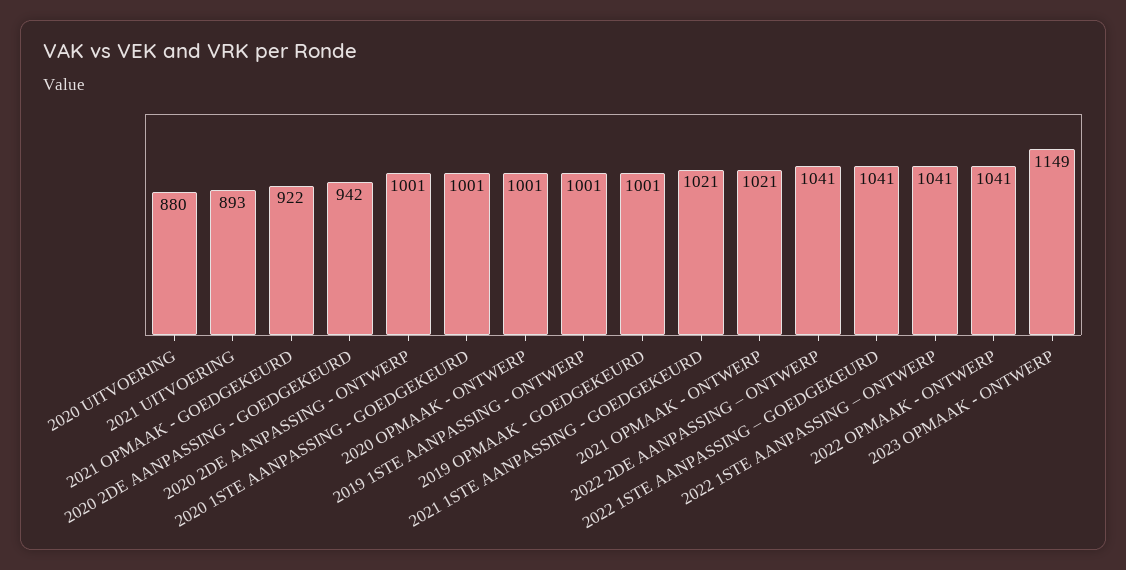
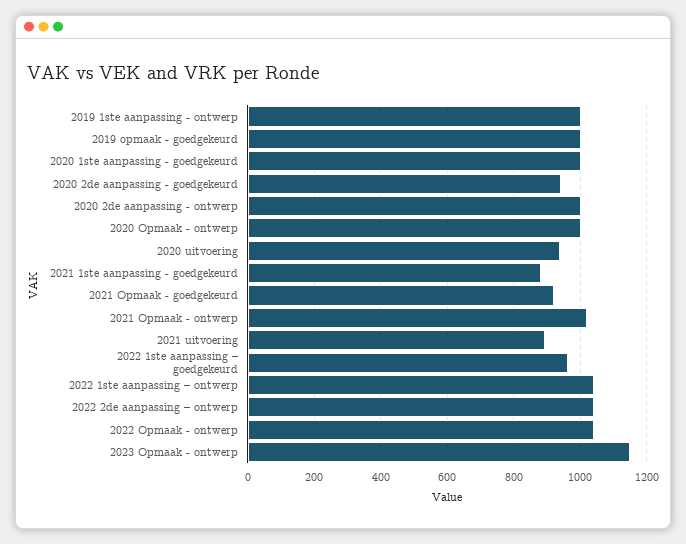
2020 UITVOERING: 880 -> 940
2021 1STE AANPASSING - GOEDGEKEURD: 1021 -> 880
2022 1STE AANPASSING – GOEDGEKEURD: 1041 -> 960

